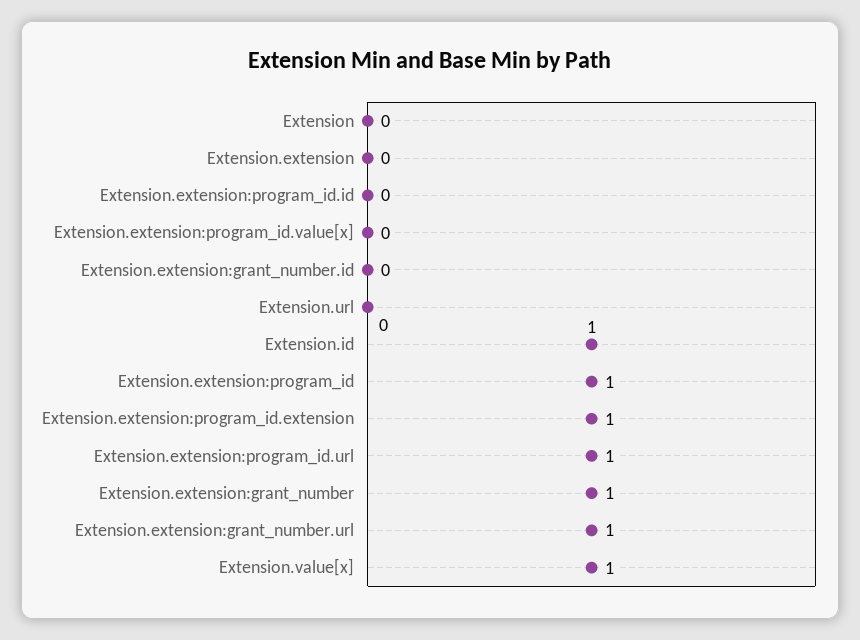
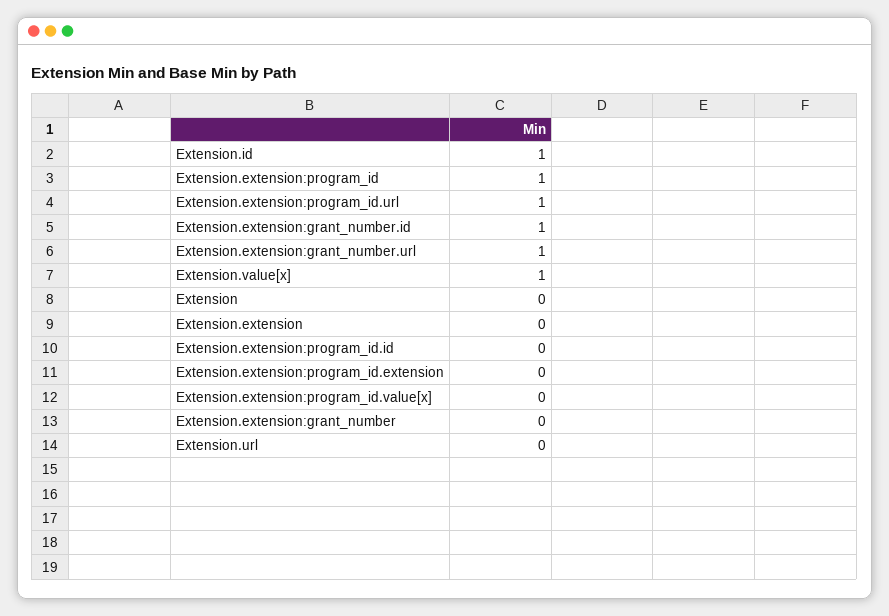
Extension.extension:grant_number.id: 0 -> 1
Extension.extension:program_id.extension: 1 -> 0
Extension.extension:grant_number: 1 -> 0

